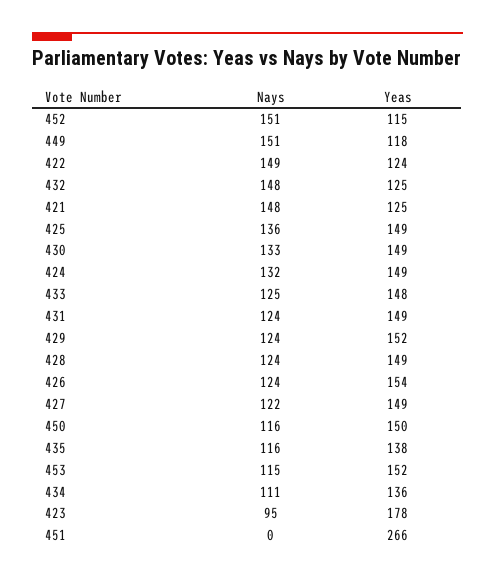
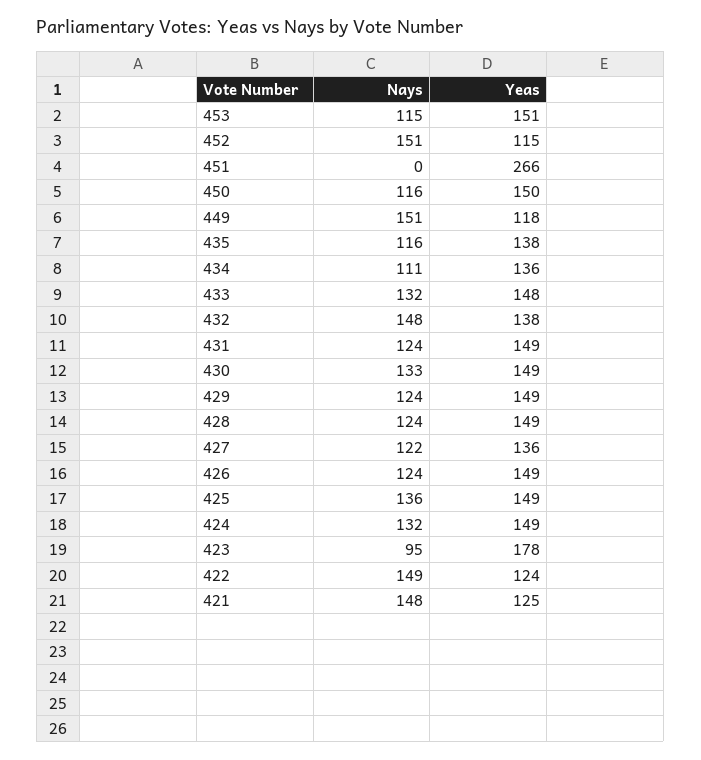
Yeas, 432: 125 -> 138
Nays, 433: 125 -> 132
Yeas, 429: 152 -> 149
Yeas, 426: 154 -> 149
Yeas, 427: 149 -> 136
Yeas, 453: 152 -> 151

